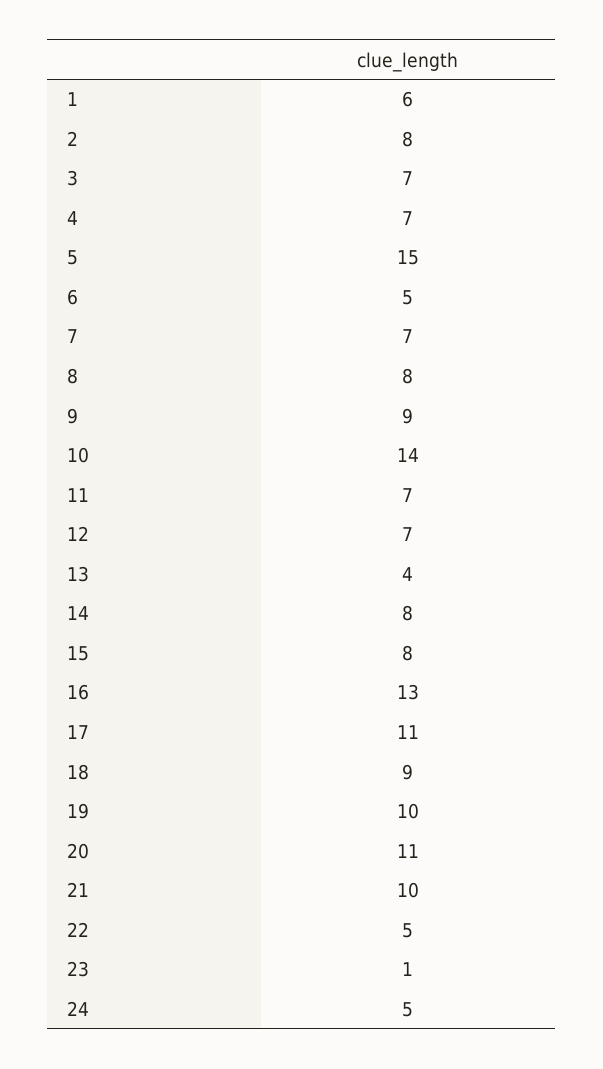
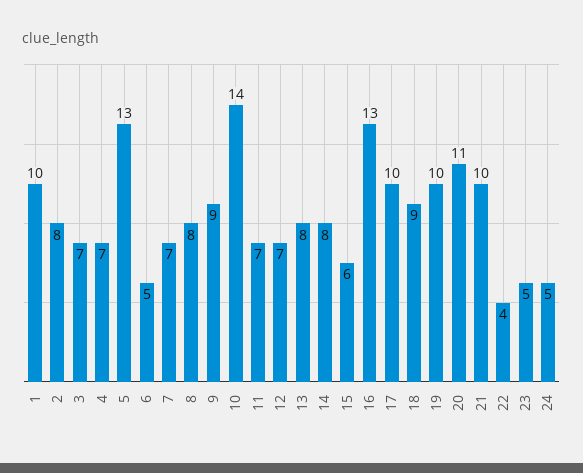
1: 6 -> 10
5: 15 -> 13
13: 4 -> 8
15: 8 -> 6
17: 11 -> 10
22: 5 -> 4
23: 1 -> 5

